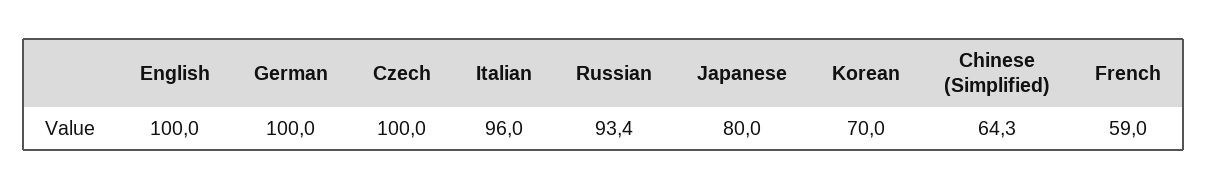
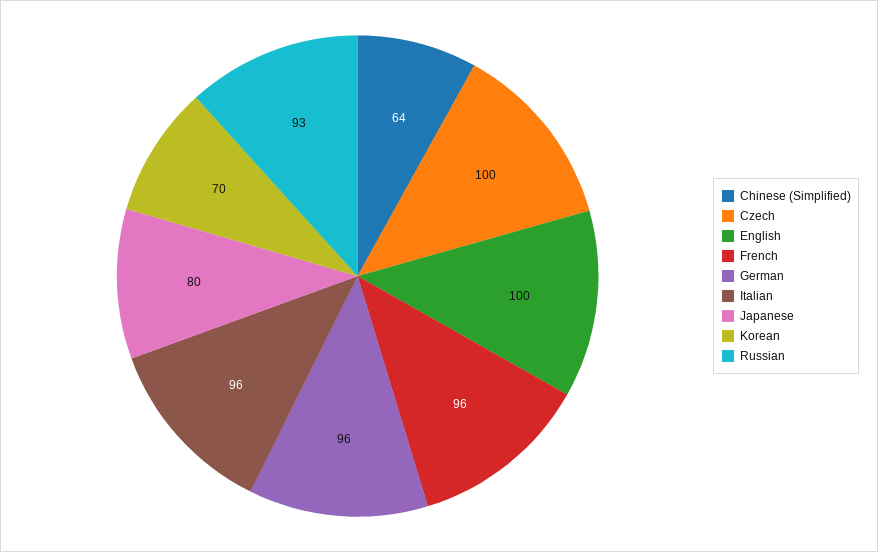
German: 100 -> 96
French: 59 -> 96

